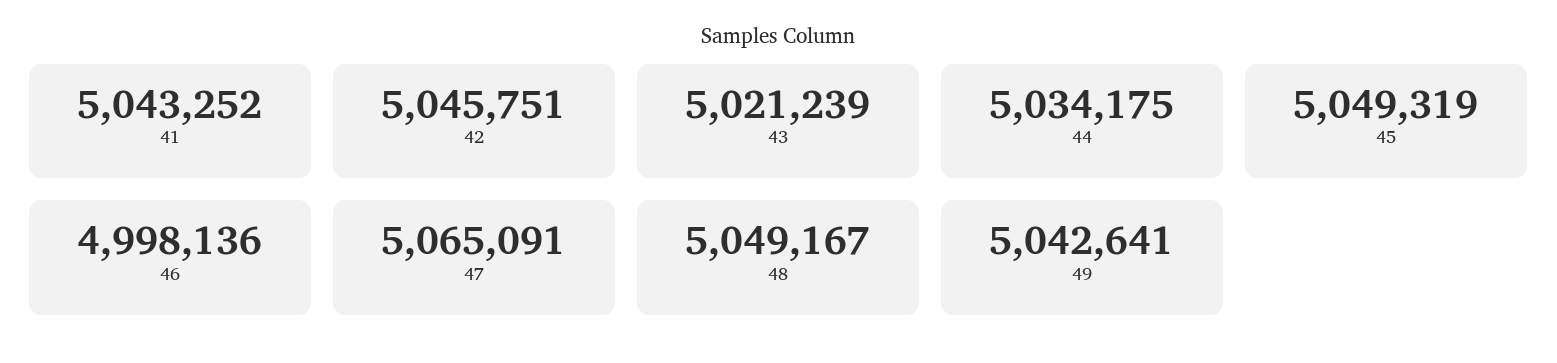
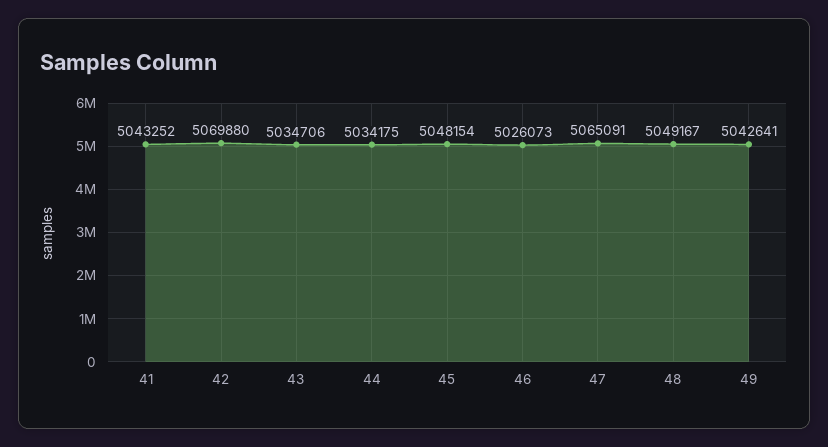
42: 5045751 -> 5069880
43: 5021239 -> 5034706
45: 5049319 -> 5048154
46: 4998136 -> 5026073

